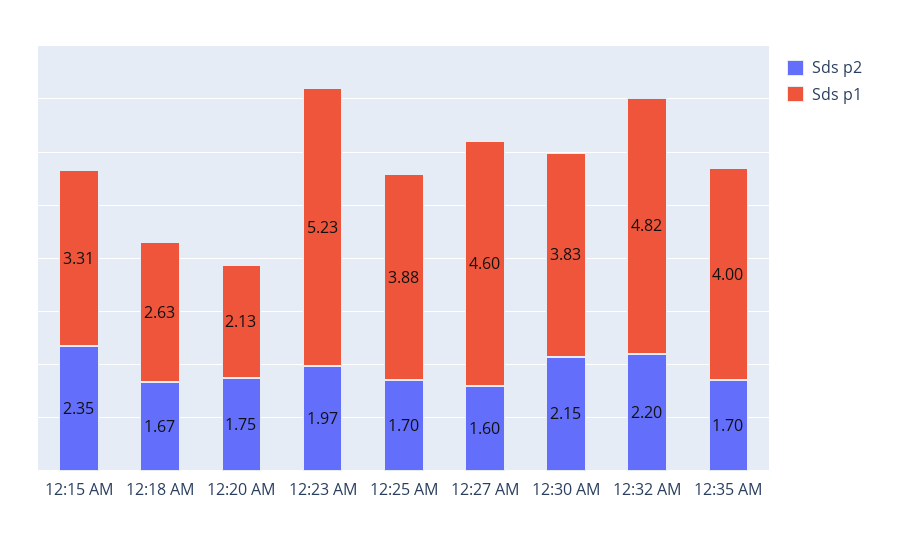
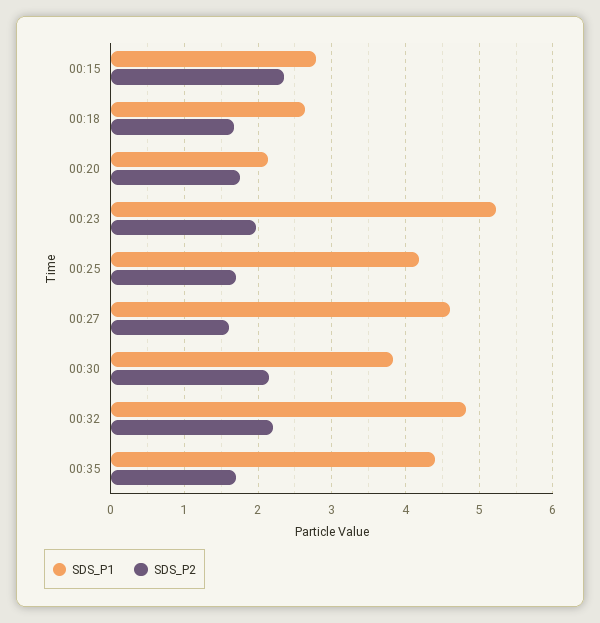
Sds p1, 12:15 AM: 3.31 -> 2.8
Sds p1, 12:25 AM: 3.88 -> 4.2
Sds p1, 12:35 AM: 4 -> 4.4

